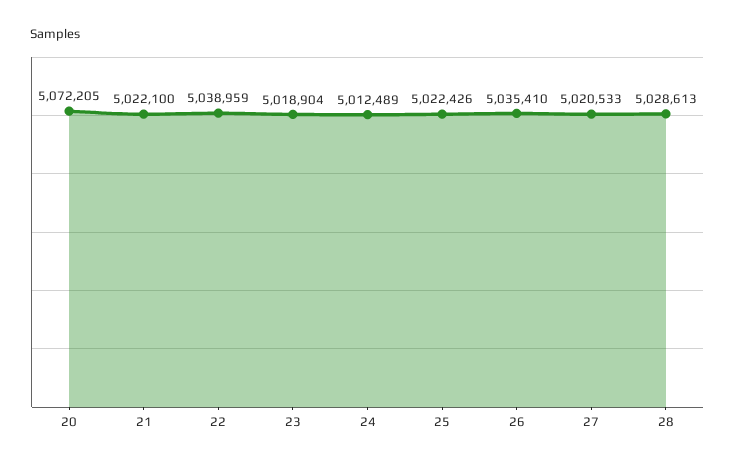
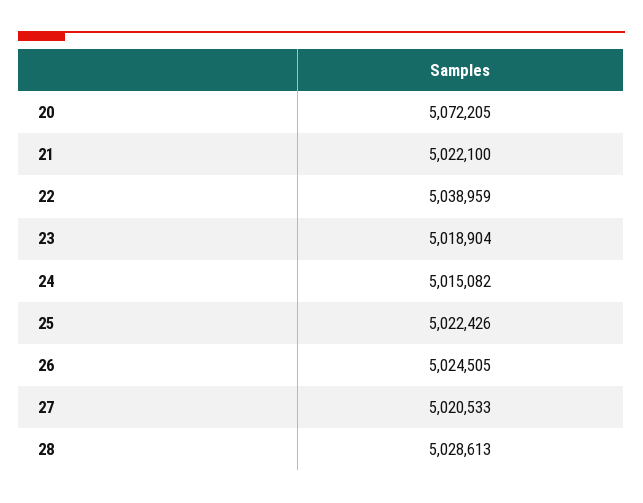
24: 5012489 -> 5015082
26: 5035410 -> 5024505

